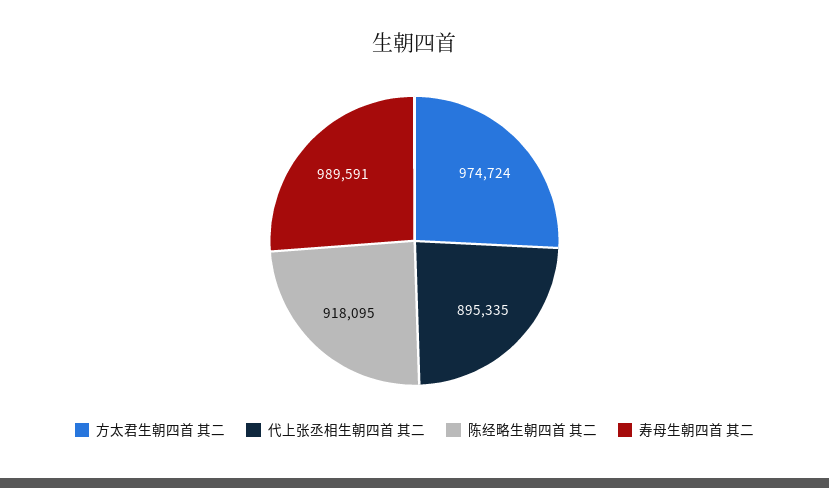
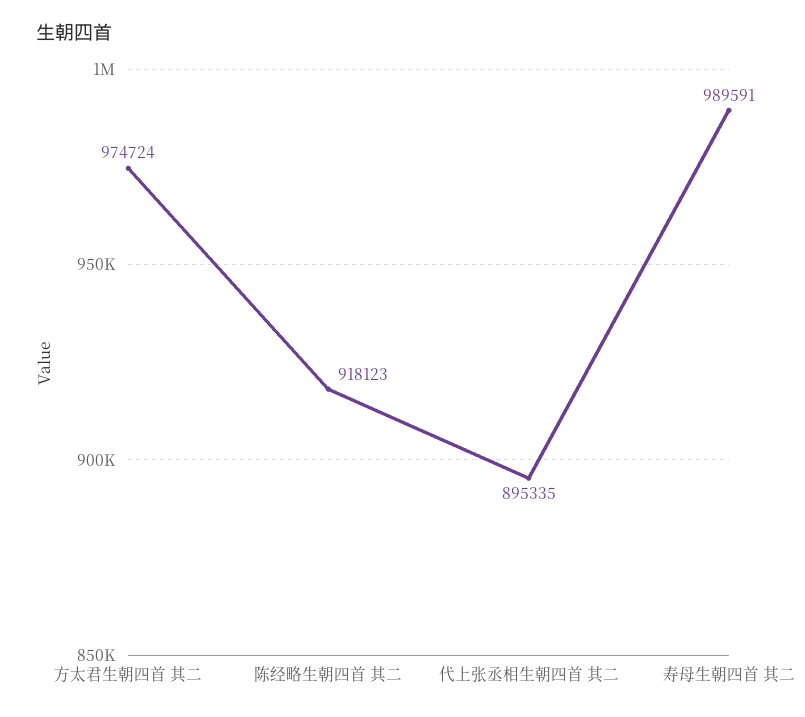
陈经略生朝四首 其二: 918095 -> 918123

